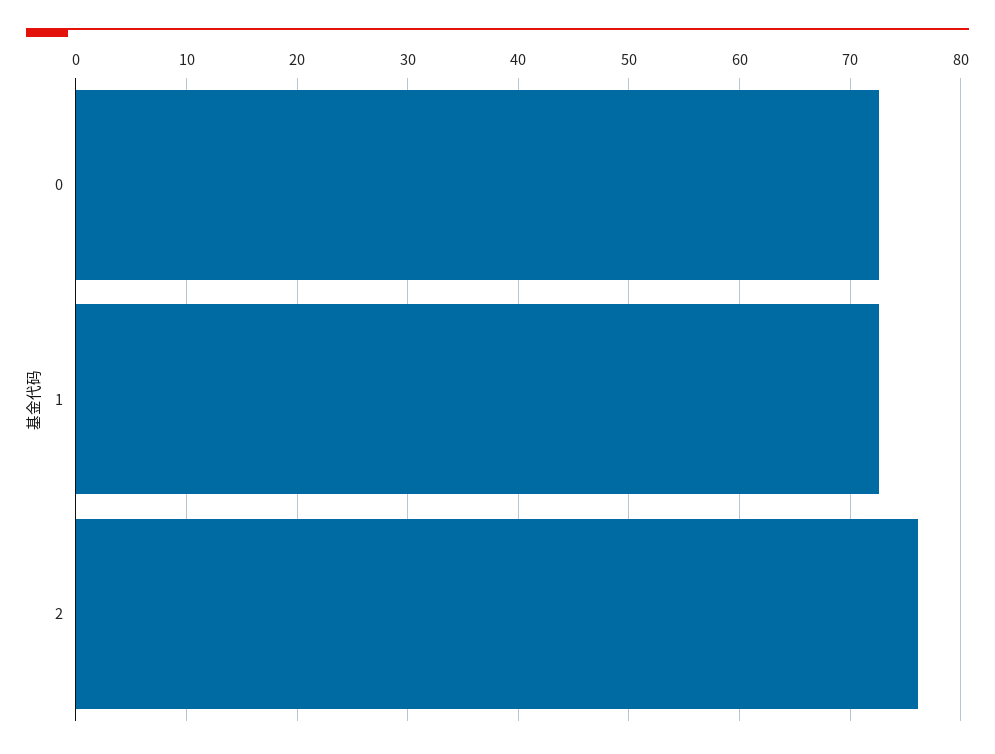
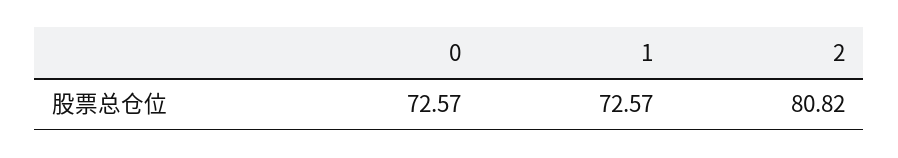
2: 76 -> 80.82

